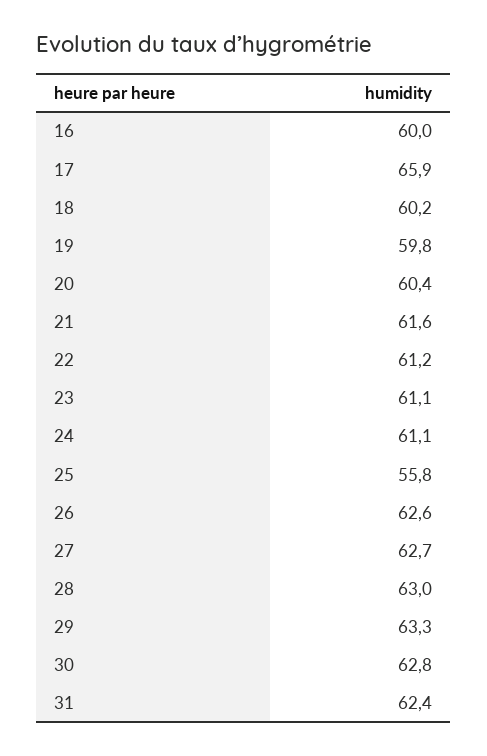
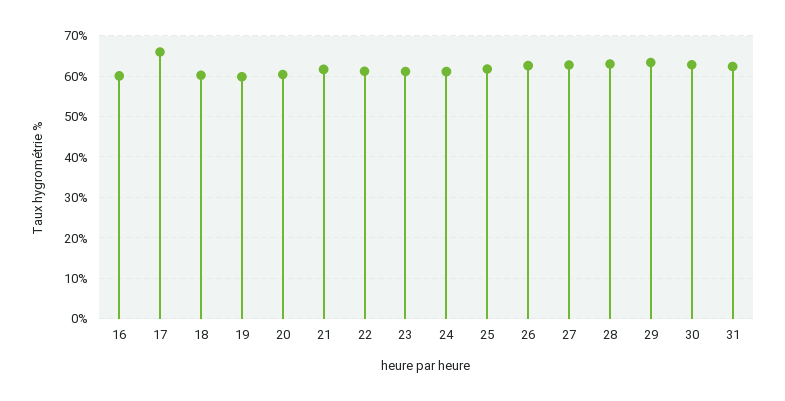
25: 55.8 -> 62

